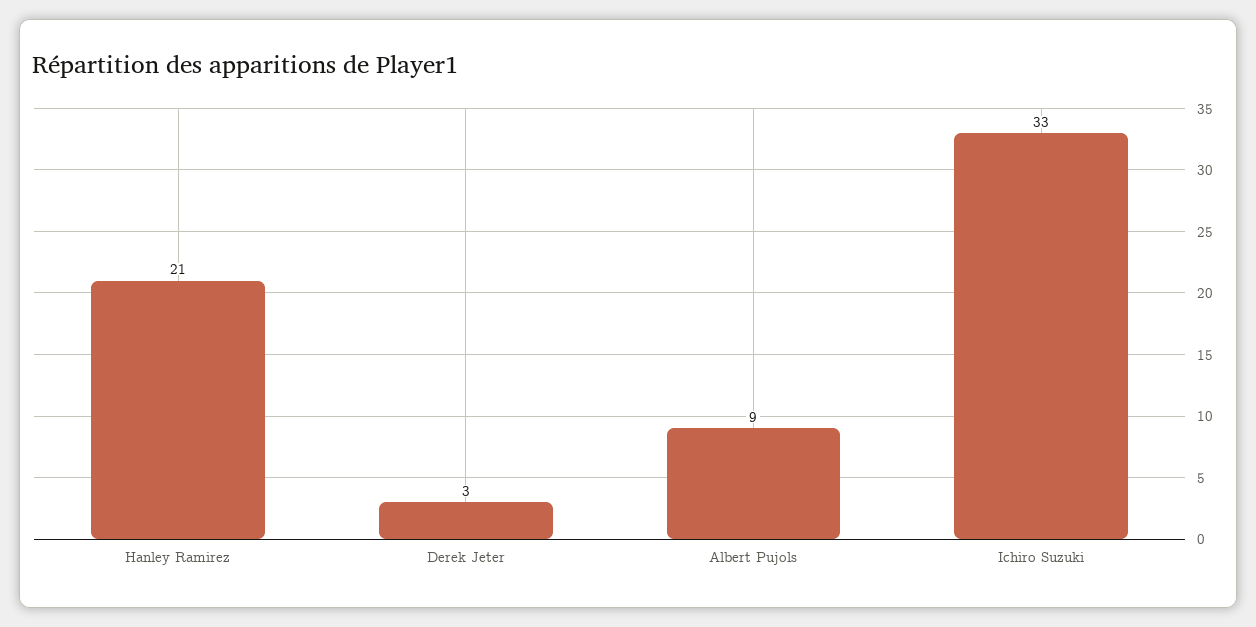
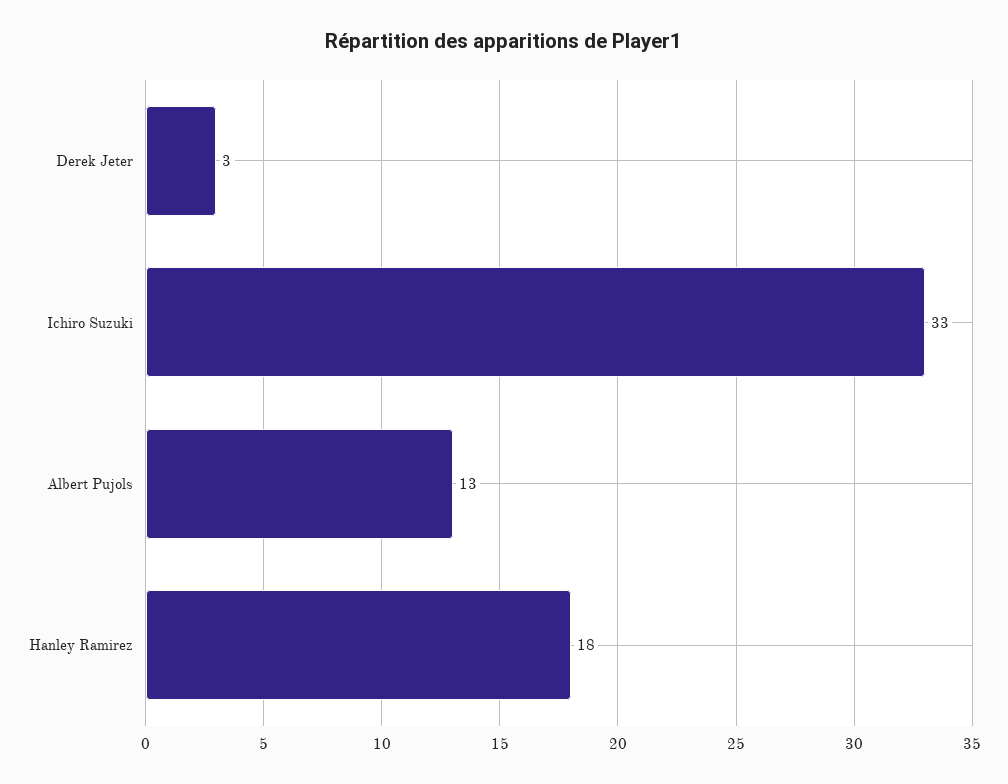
Hanley Ramirez: 21 -> 18
Albert Pujols: 9 -> 13

